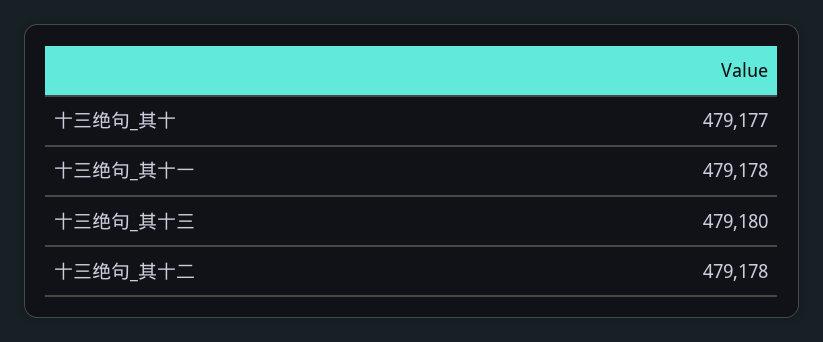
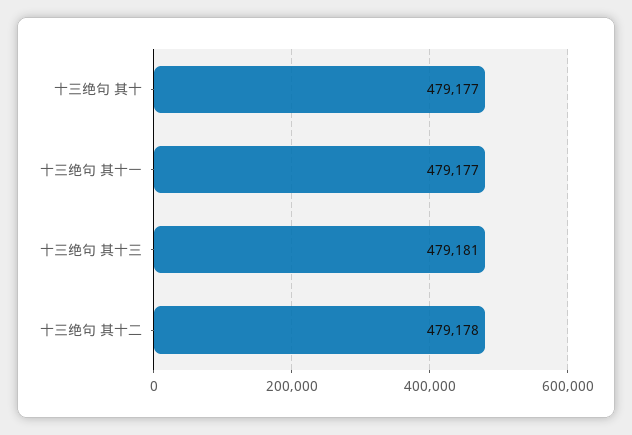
十三绝句_其十一: 479178 -> 479177
十三绝句_其十三: 479180 -> 479181

